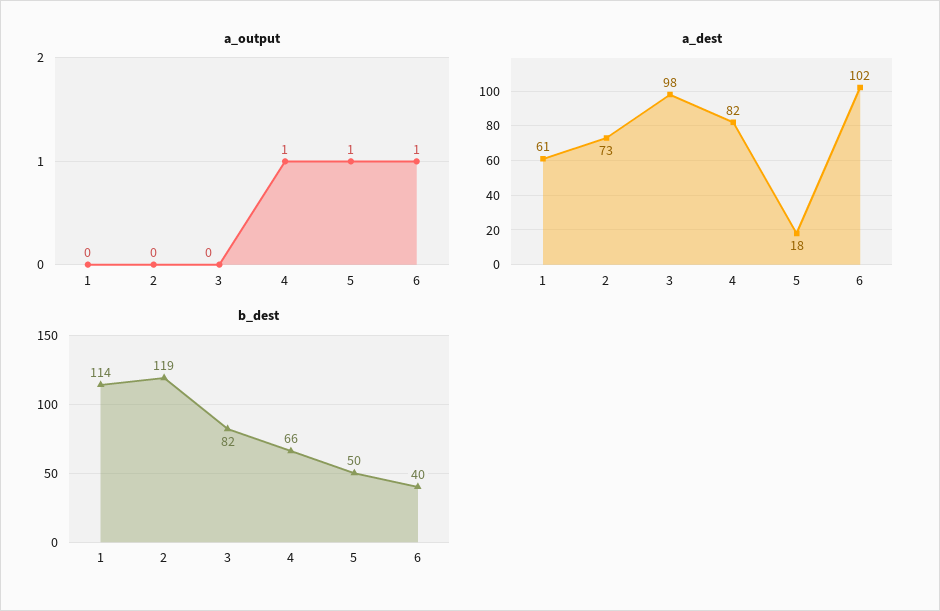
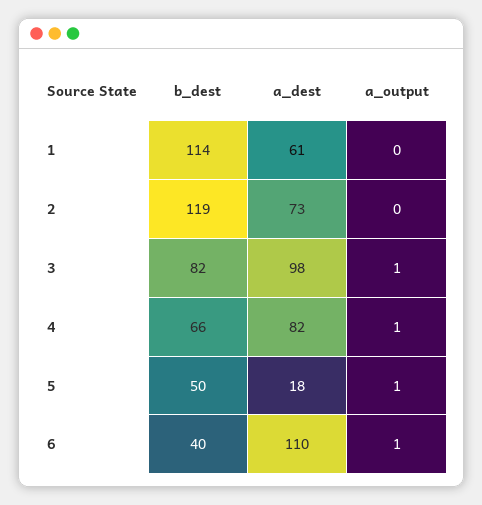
a_output, 3: 0 -> 1
a_dest, 6: 102 -> 110

